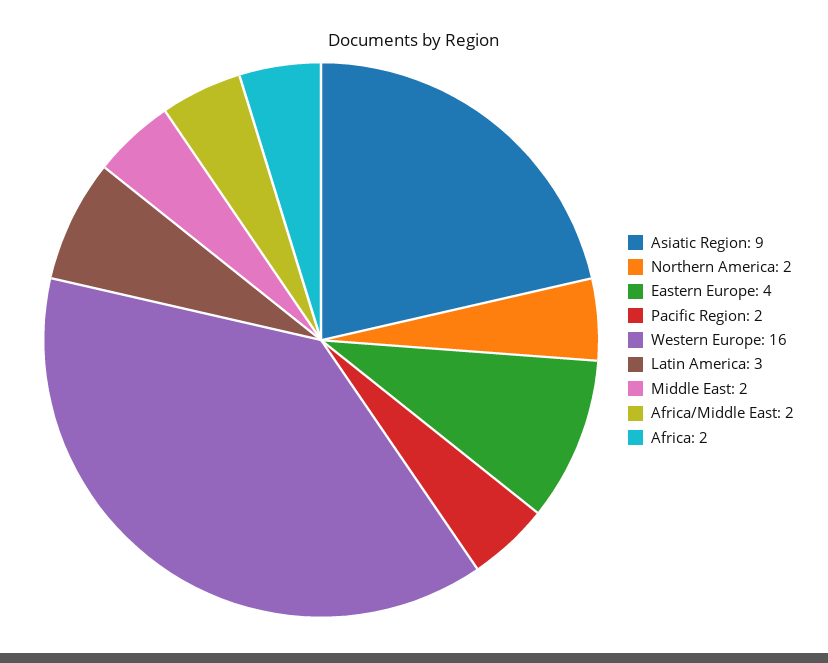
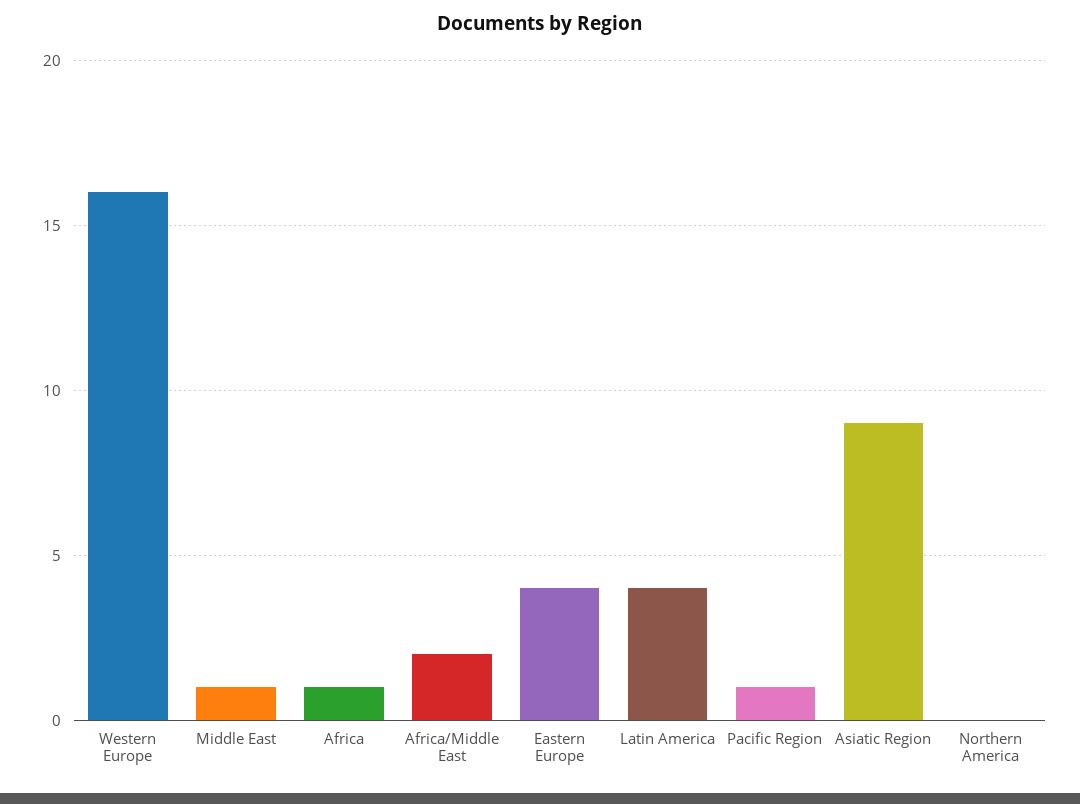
Northern America: 2 -> 0
Pacific Region: 2 -> 1
Latin America: 3 -> 4
Middle East: 2 -> 1
Africa: 2 -> 1

